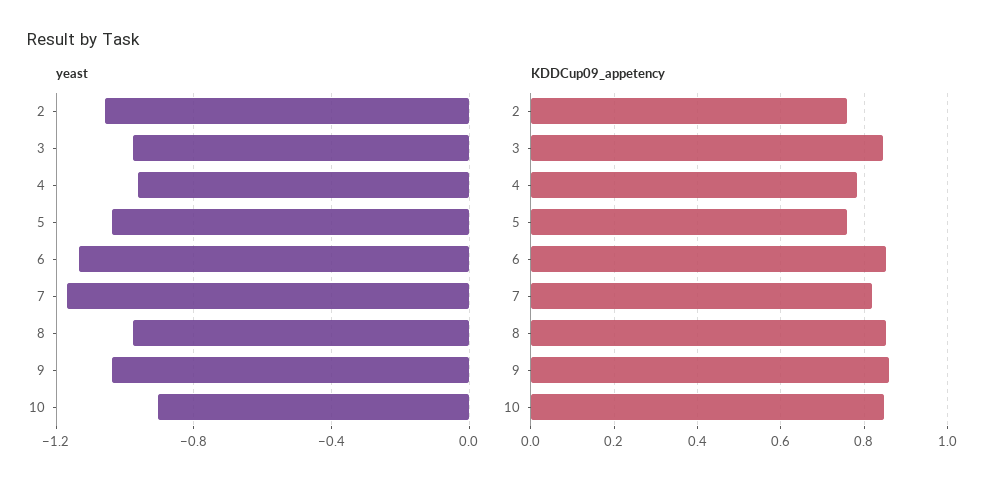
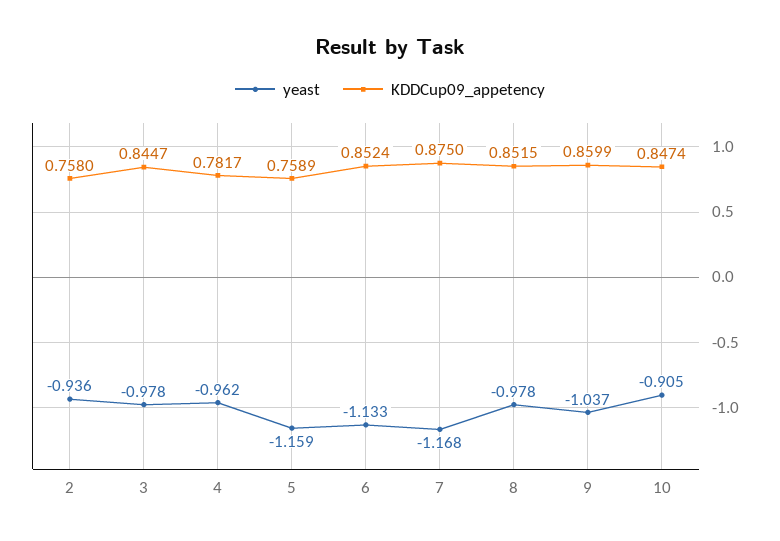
yeast, 2: -1.05 -> -0.936
yeast, 5: -1.05 -> -1.159
KDDCup09_appetency, 7: 0.82 -> 0.875

